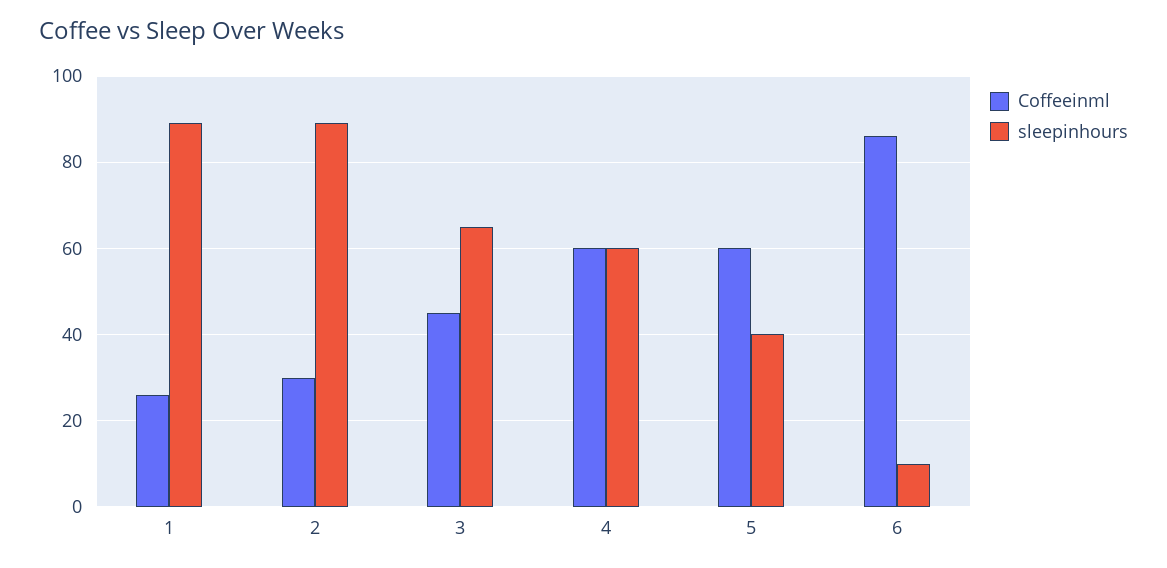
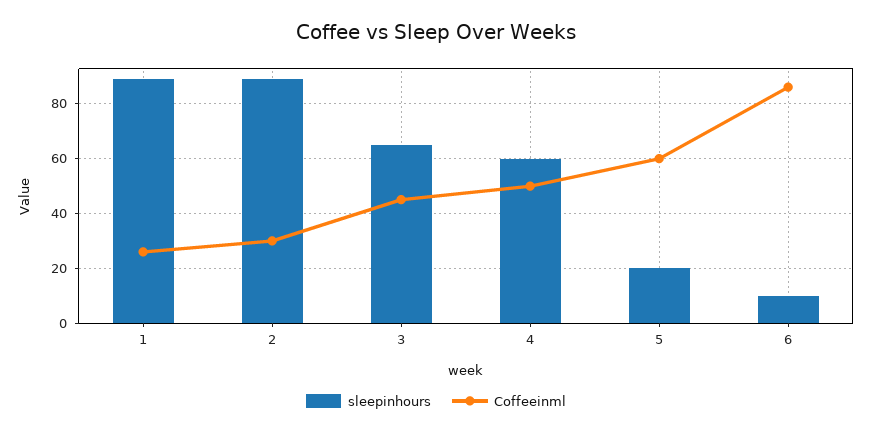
Coffeeinml, 4: 60 -> 50
sleepinhours, 5: 40 -> 20

